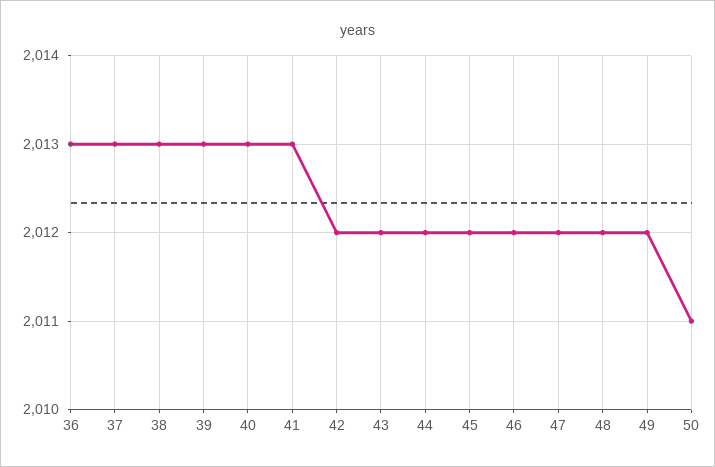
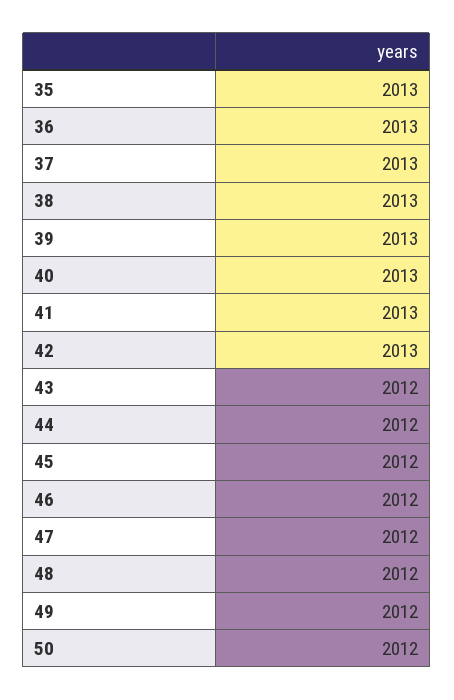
42: 2012 -> 2013
50: 2011 -> 2012
35: none -> 2013

